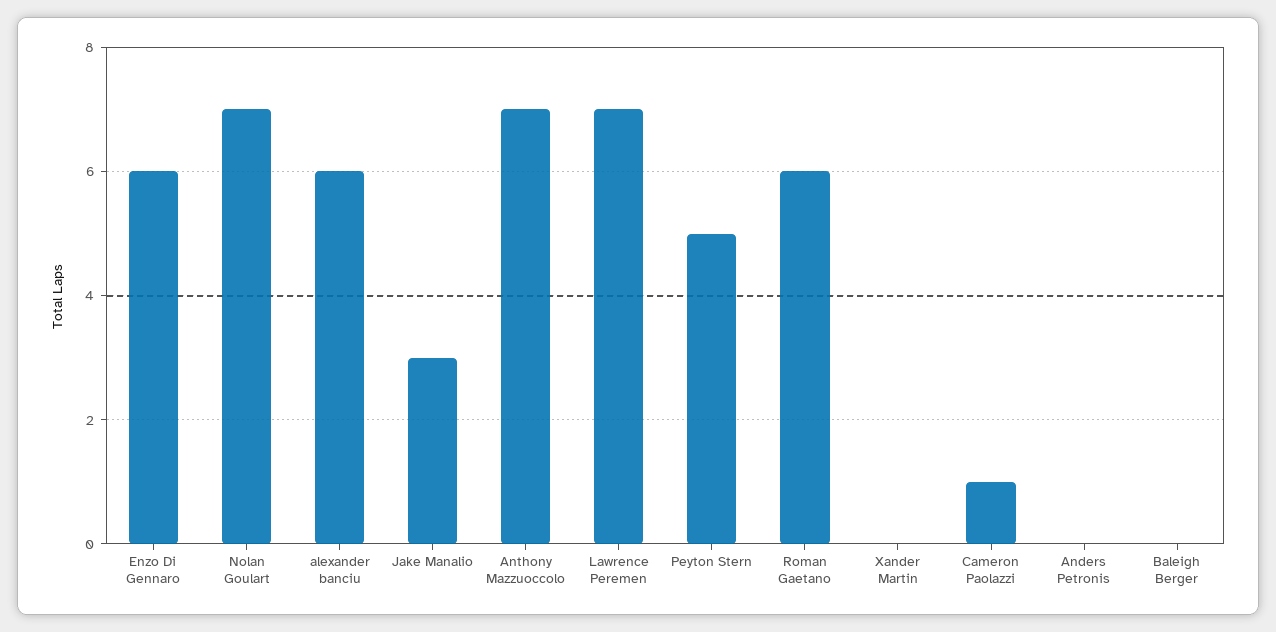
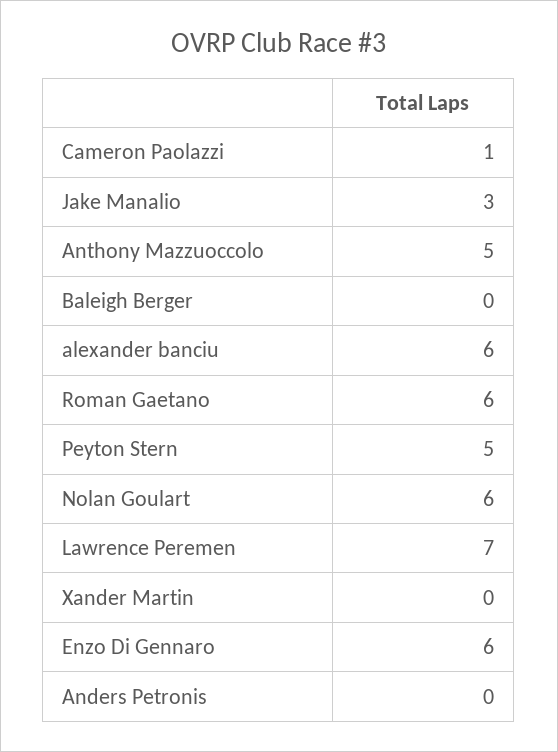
Nolan Goulart: 7 -> 6
Anthony Mazzuoccolo: 7 -> 5

